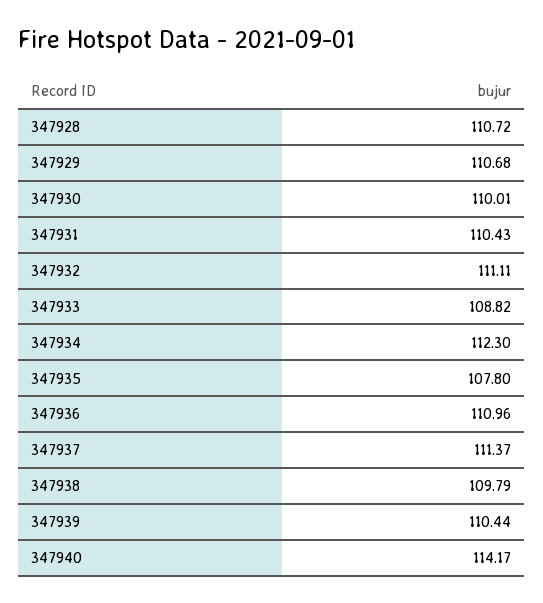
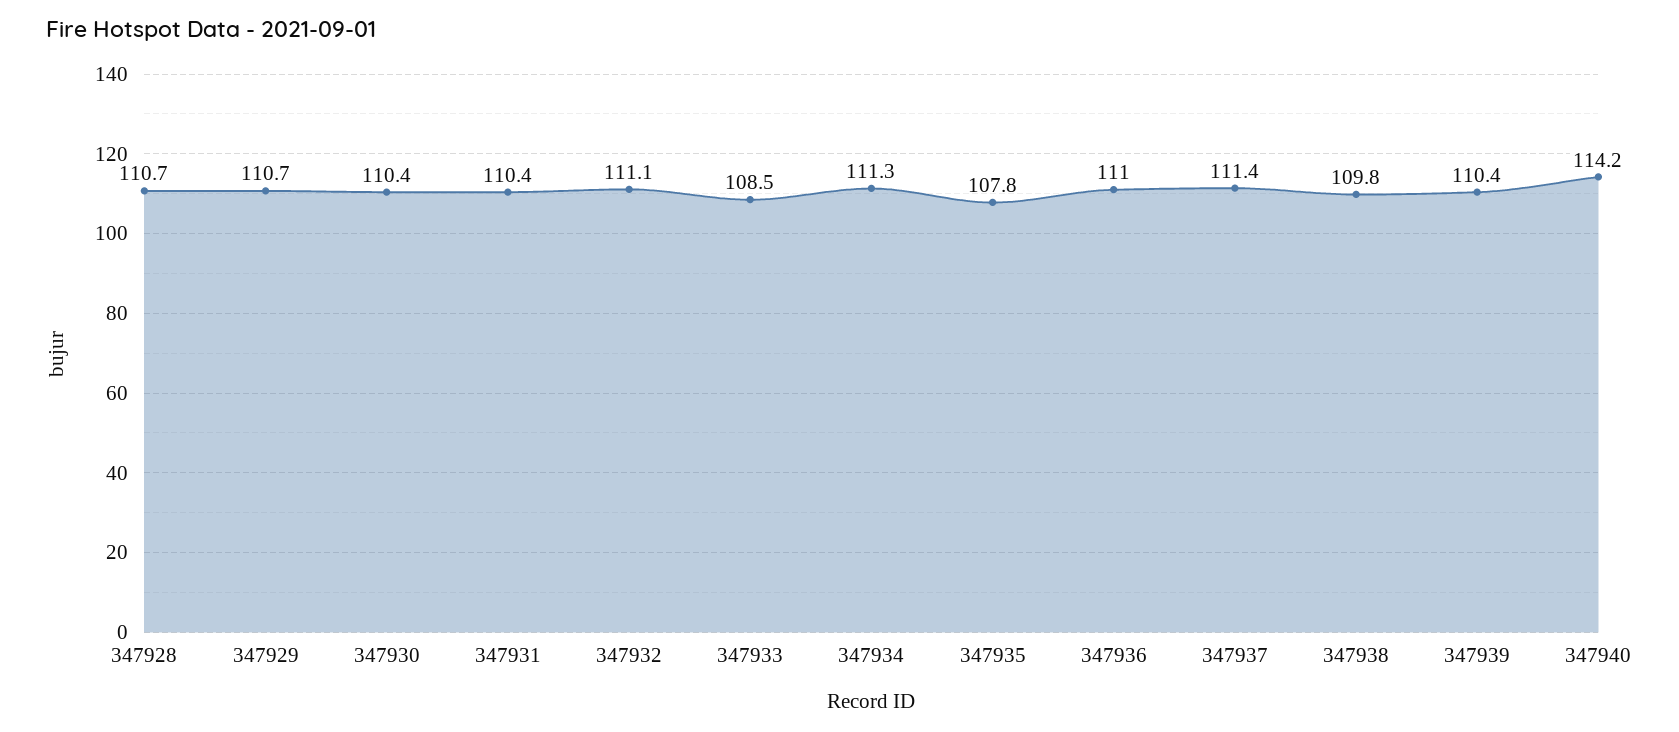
347930: 110.01 -> 110.4
347933: 108.82 -> 108.5
347934: 112.3 -> 111.3

